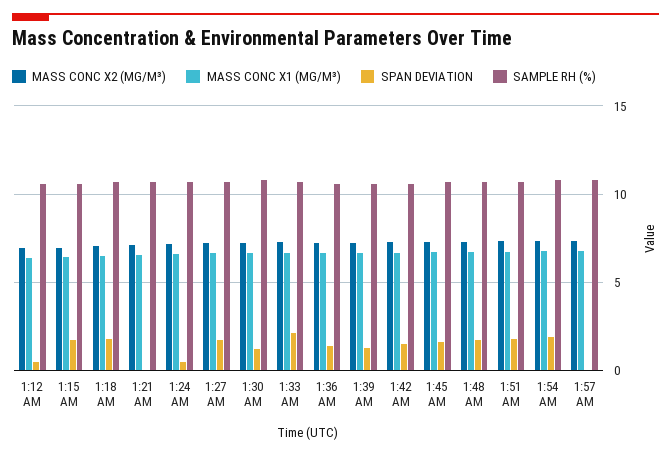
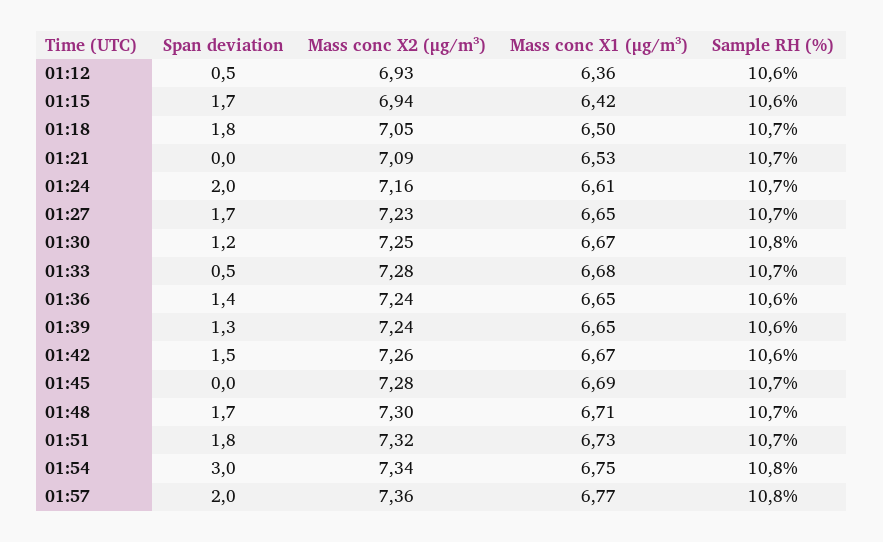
SPAN DEVIATION, 1:24 AM: 0.5 -> 2
SPAN DEVIATION, 1:33 AM: 2 -> 0.5
SPAN DEVIATION, 1:45 AM: 1.5 -> 0
SPAN DEVIATION, 1:54 AM: 2 -> 3
SPAN DEVIATION, 1:57 AM: 0 -> 2

